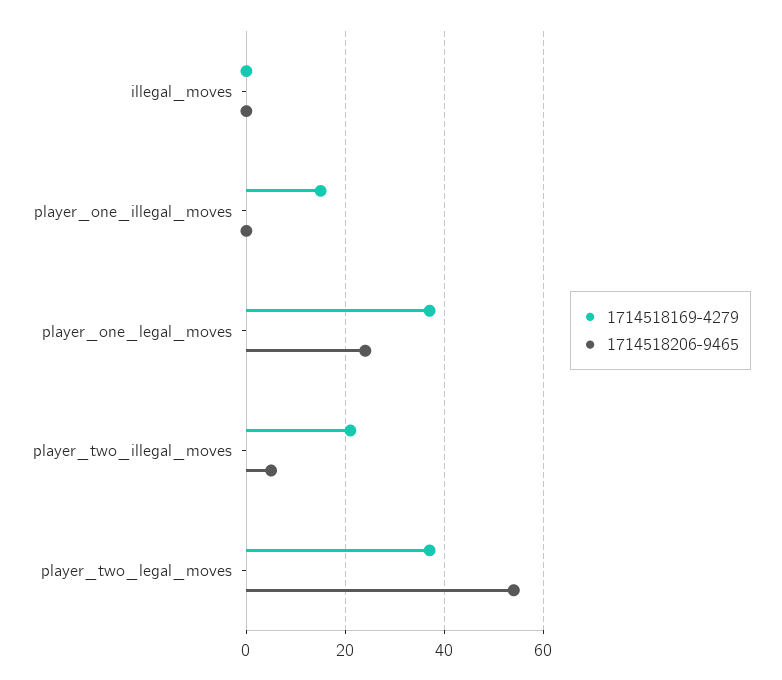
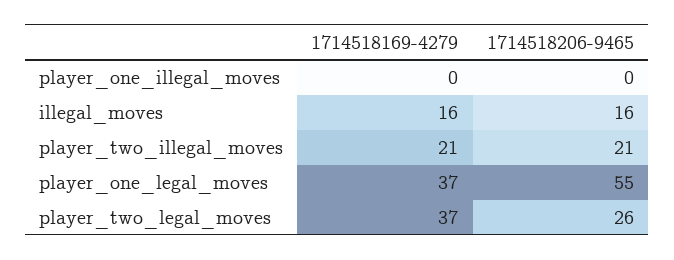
1714518169-4279, illegal_moves: 0 -> 16
1714518206-9465, illegal_moves: 0 -> 16
1714518169-4279, player_one_illegal_moves: 15 -> 0
1714518206-9465, player_one_legal_moves: 25 -> 55
1714518206-9465, player_two_illegal_moves: 5 -> 21
1714518206-9465, player_two_legal_moves: 55 -> 26

